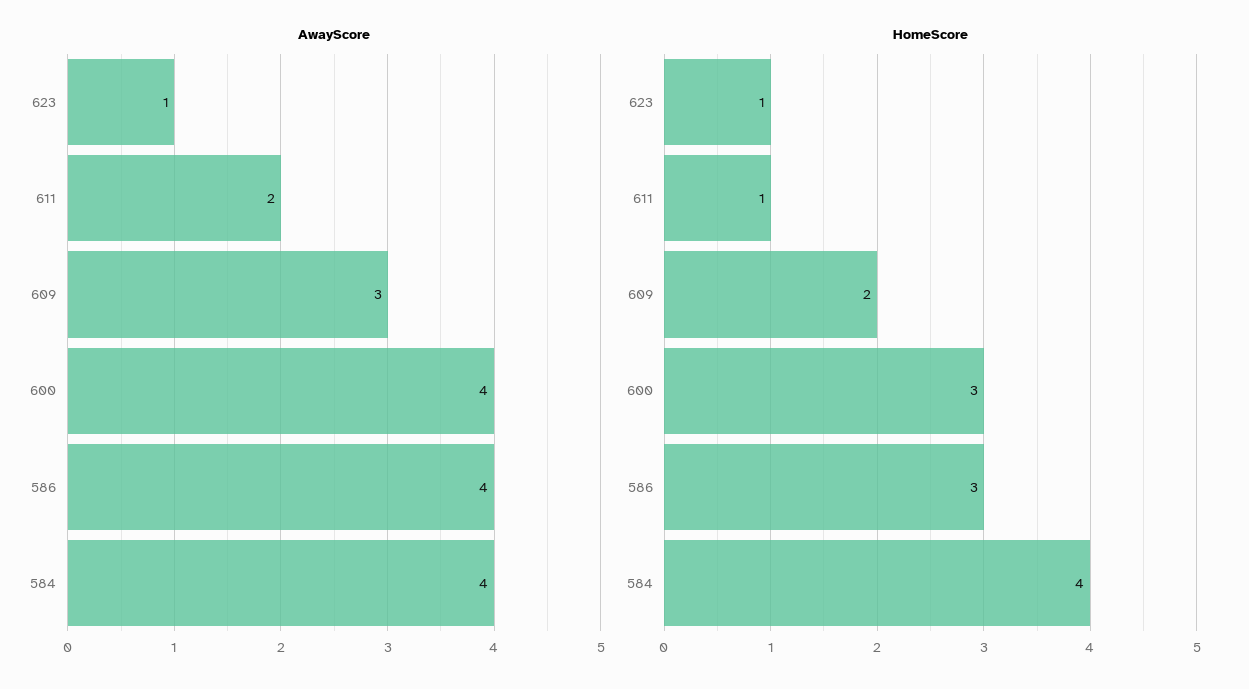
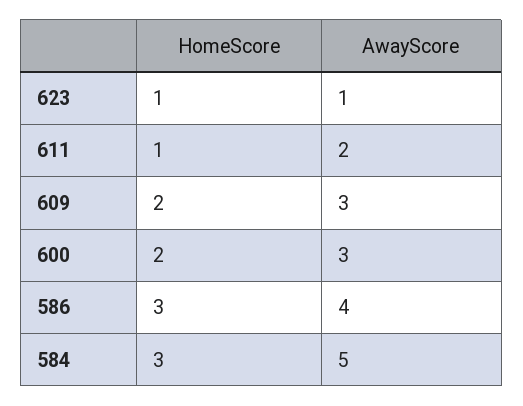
AwayScore, 600: 4 -> 3
AwayScore, 584: 4 -> 5
HomeScore, 600: 3 -> 2
HomeScore, 584: 4 -> 3

